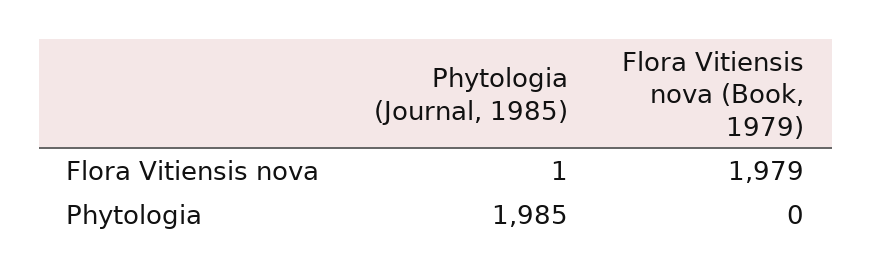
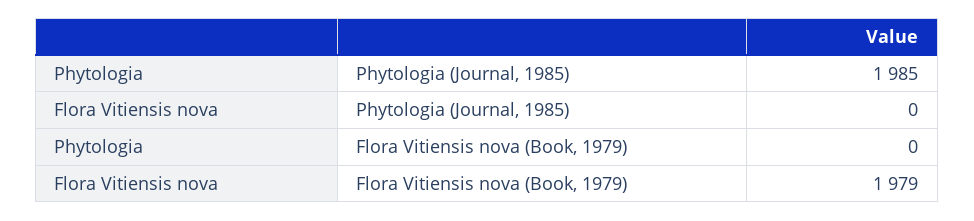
Phytologia (Journal, 1985), Flora Vitiensis nova: 1 -> 0

